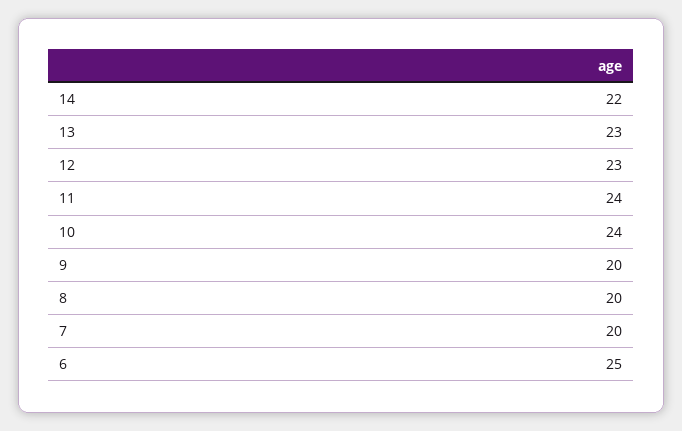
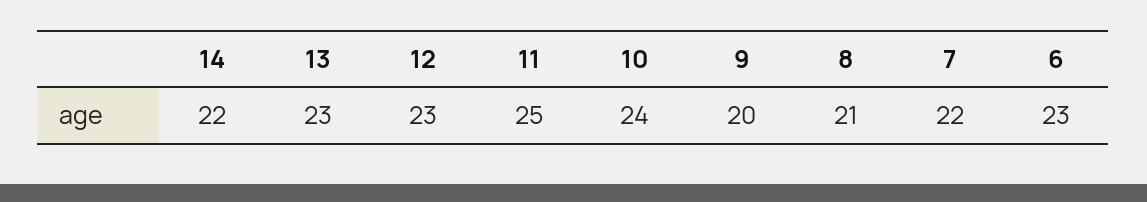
11: 24 -> 25
8: 20 -> 21
7: 20 -> 22
6: 25 -> 23

